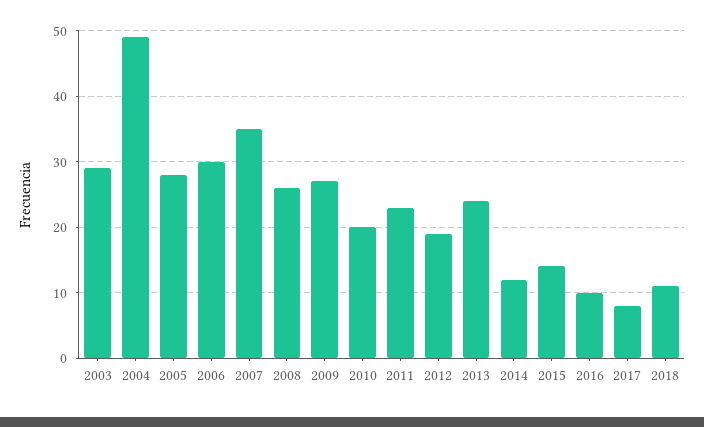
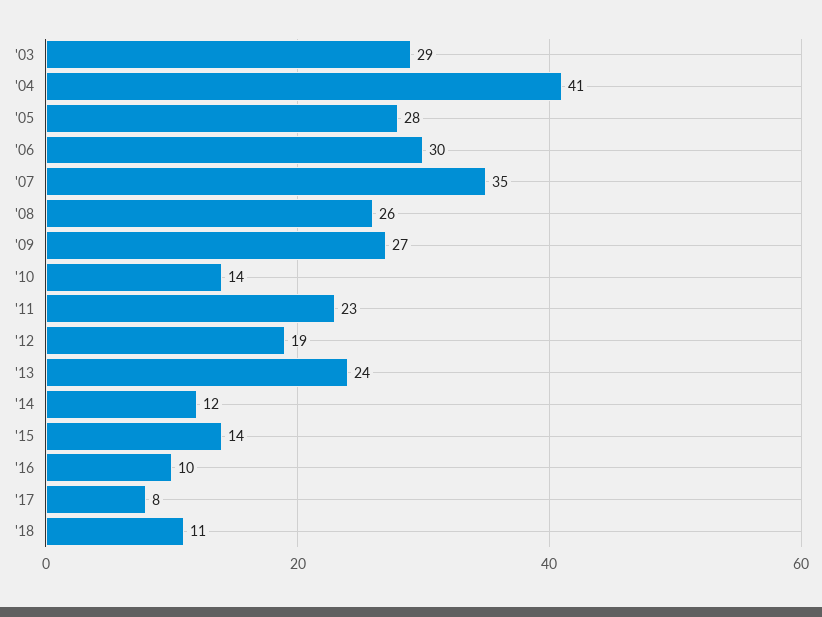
2004: 49 -> 41
2010: 20 -> 14

